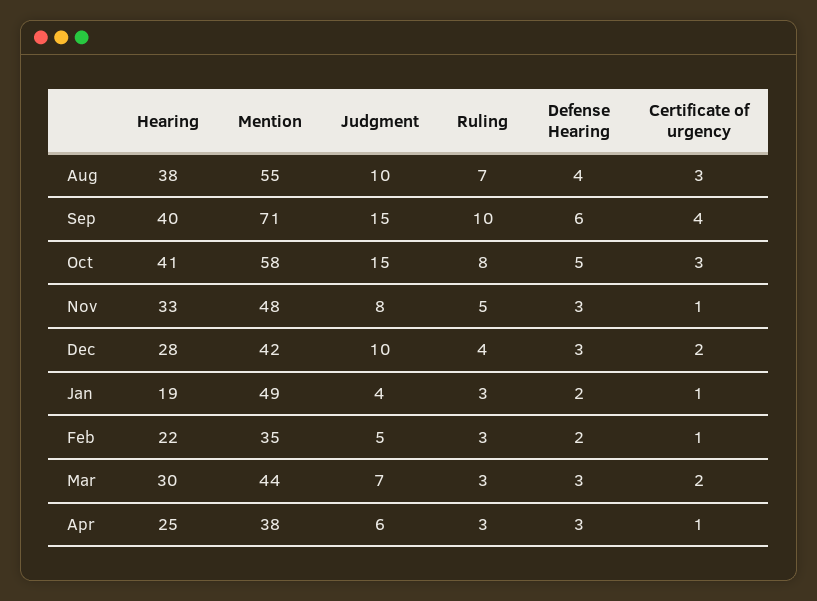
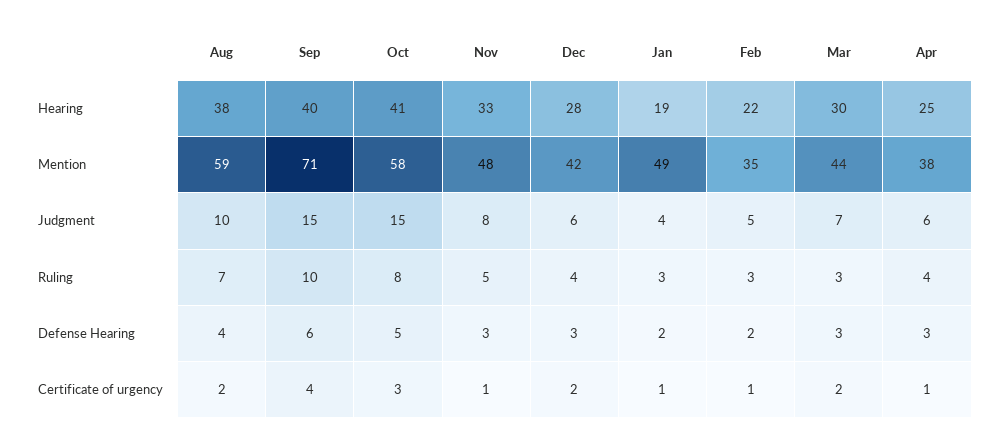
Mention, Aug: 55 -> 59
Certificate of urgency, Aug: 3 -> 2
Judgment, Dec: 10 -> 6
Ruling, Apr: 3 -> 4

